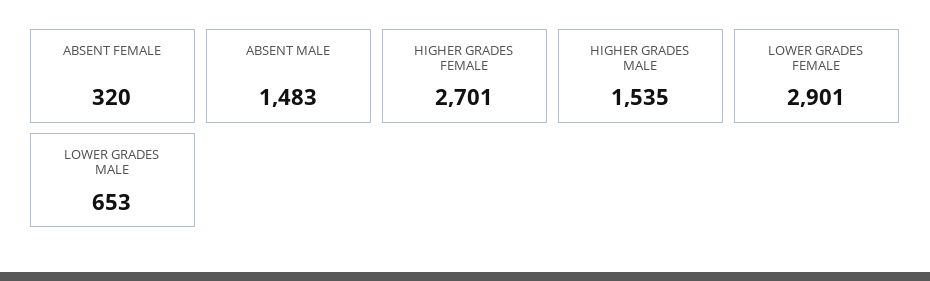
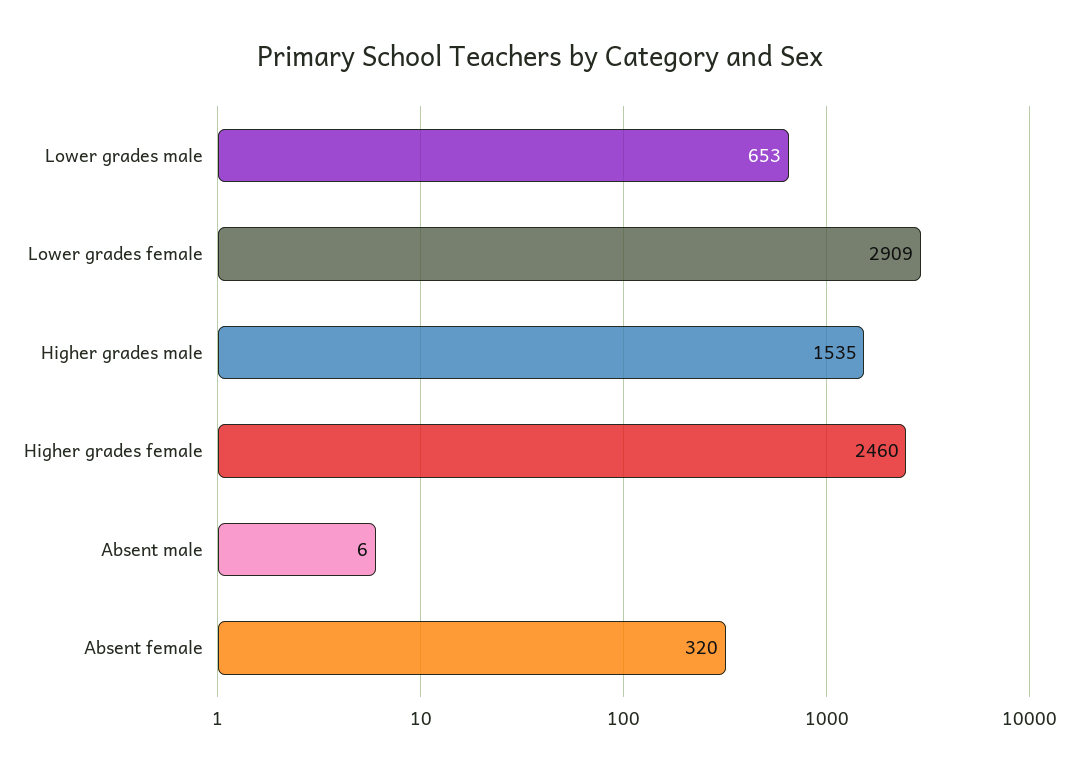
ABSENT MALE: 1483 -> 6
HIGHER GRADES FEMALE: 2701 -> 2460
LOWER GRADES FEMALE: 2901 -> 2909

